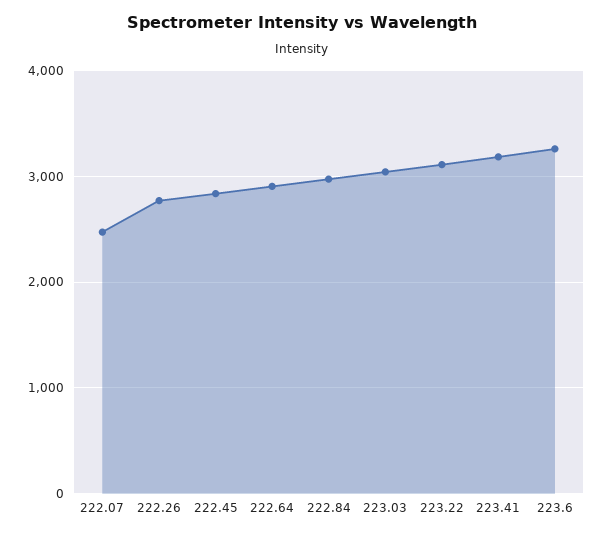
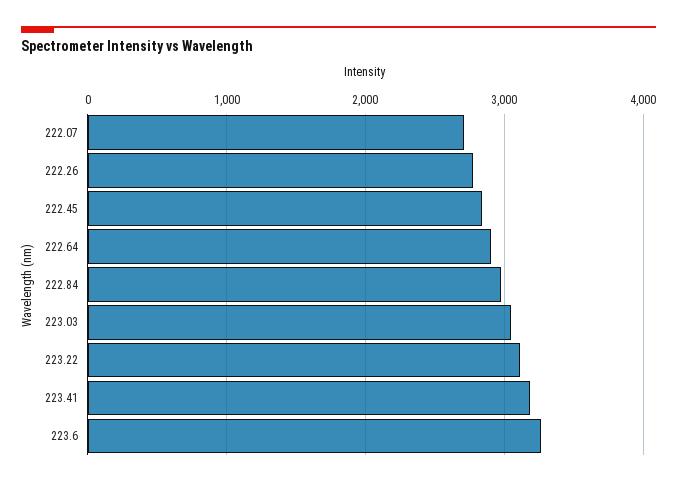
222.07: 2500 -> 2700

